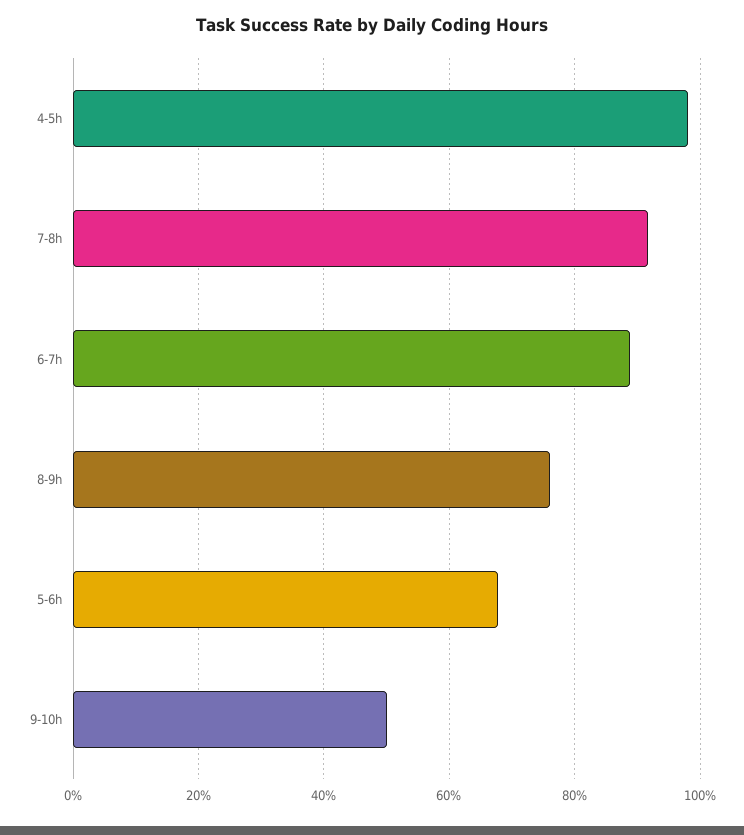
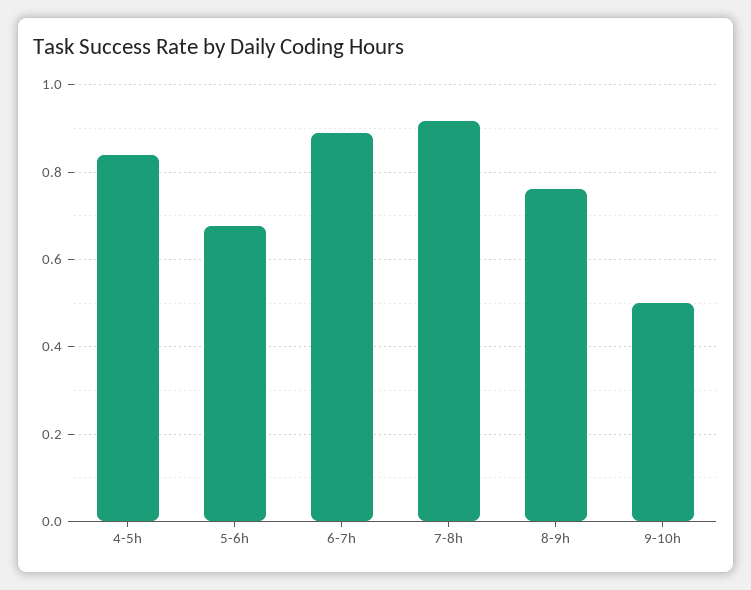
4-5h: 0.98 -> 0.84

